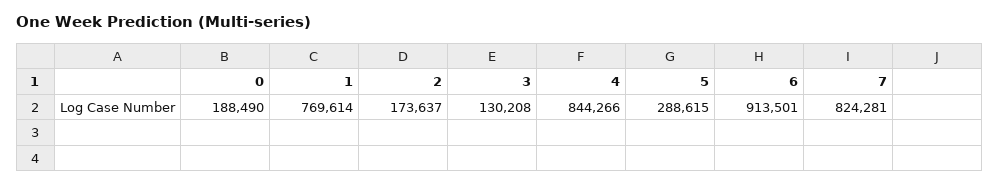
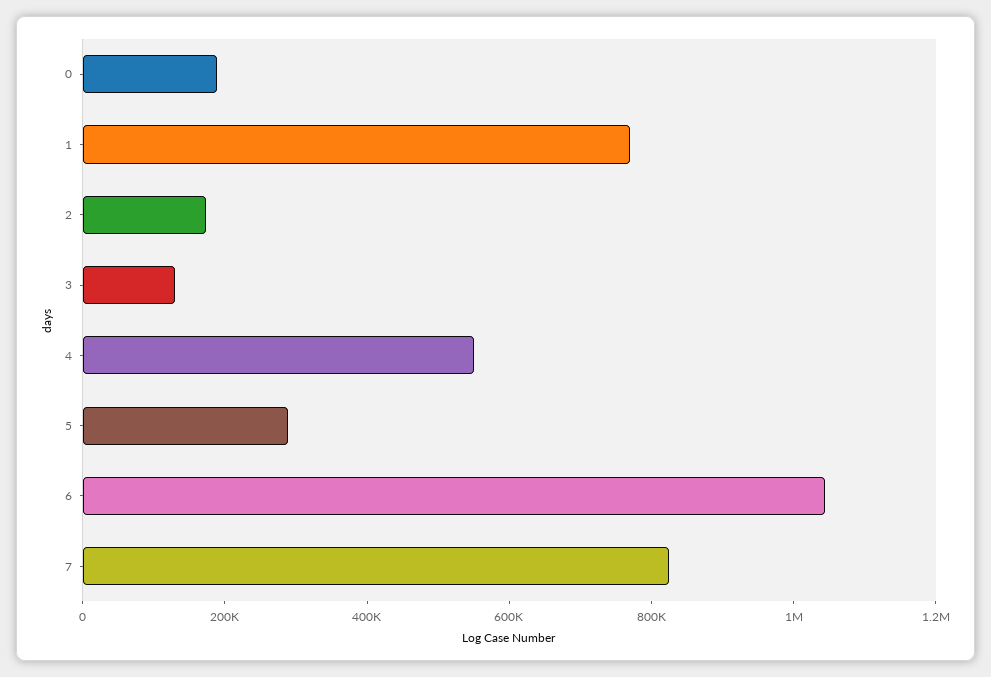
4: 844266 -> 550000
6: 913501 -> 1050000

